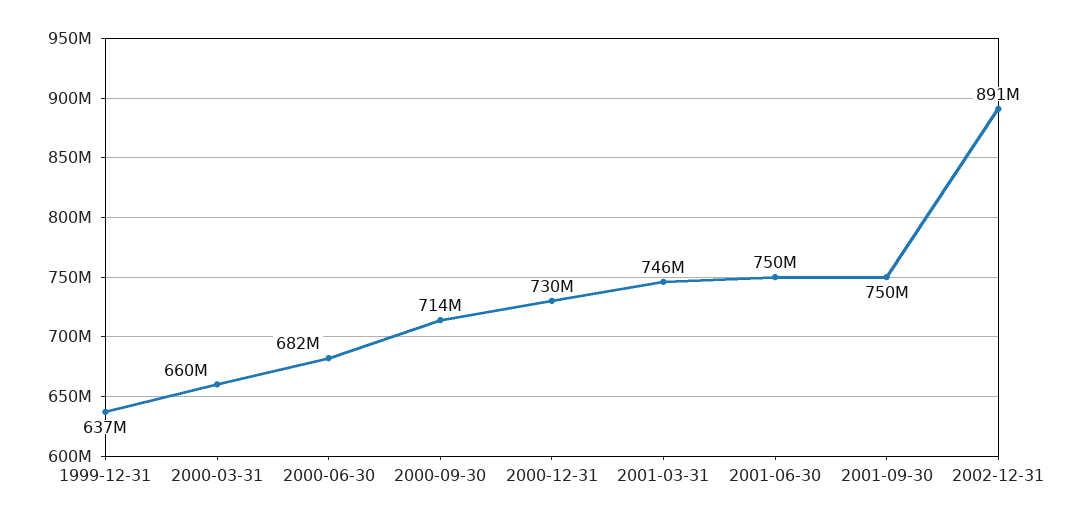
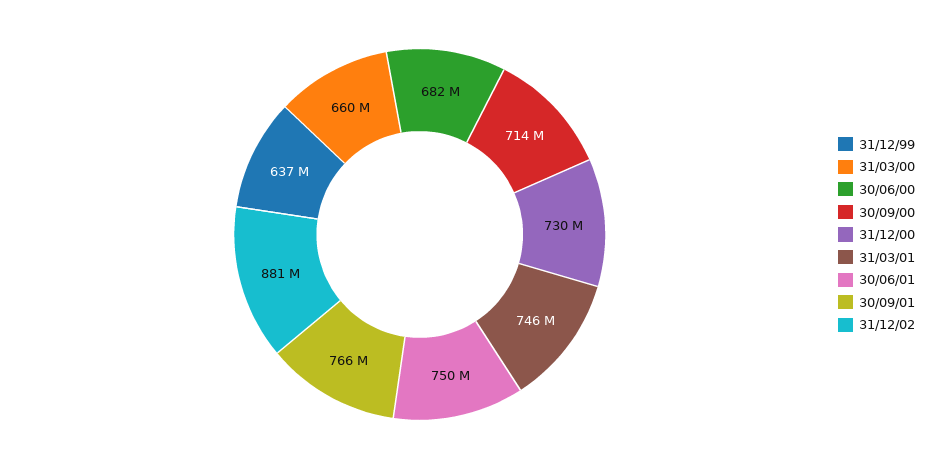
2001-09-30: 750000000 -> 766000000
2002-12-31: 891000000 -> 881000000

